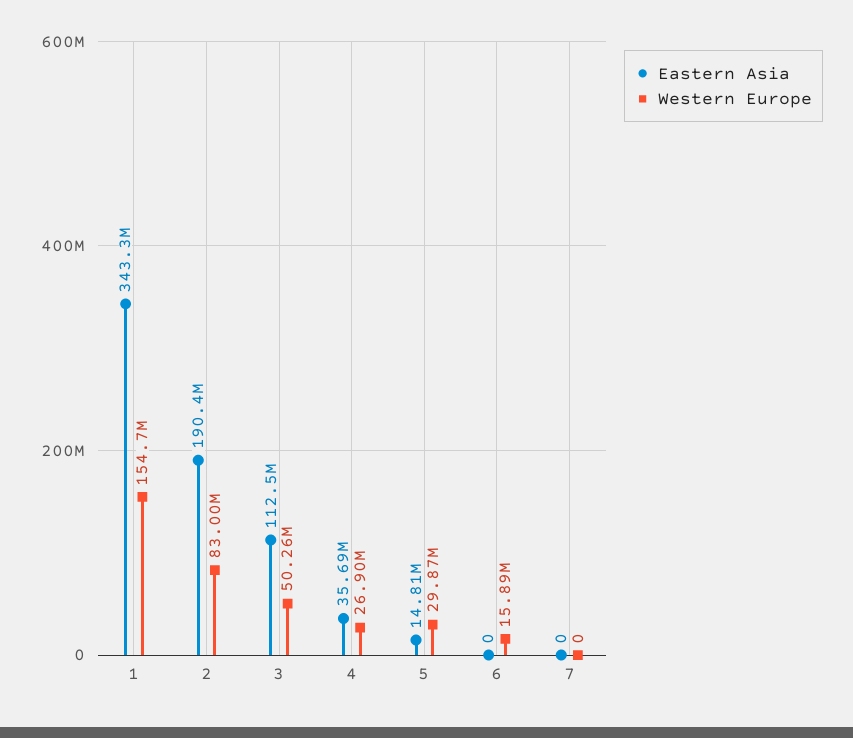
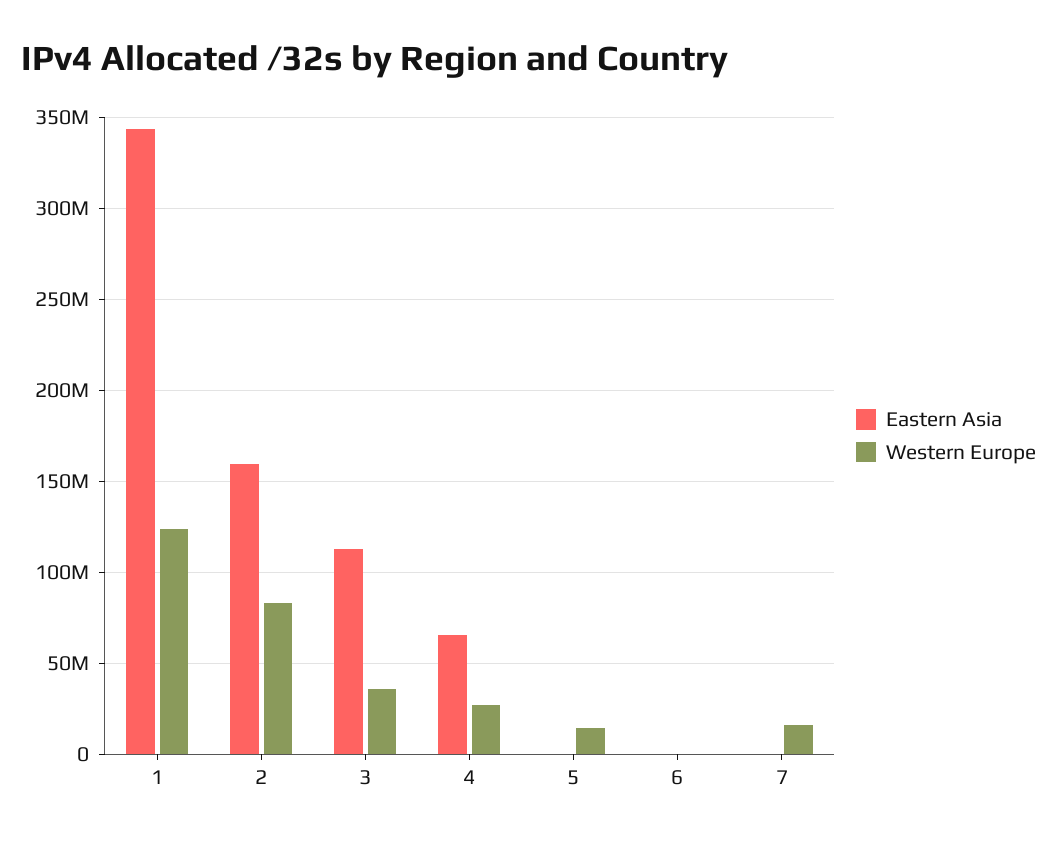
Western Europe, 1: 154700000 -> 125000000
Eastern Asia, 2: 190400000 -> 160000000
Western Europe, 3: 50260000 -> 35000000
Eastern Asia, 4: 35690000 -> 65000000
Eastern Asia, 5: 14810000 -> 0
Western Europe, 5: 29870000 -> 15000000
Western Europe, 6: 15890000 -> 0
Western Europe, 7: 0 -> 15000000

